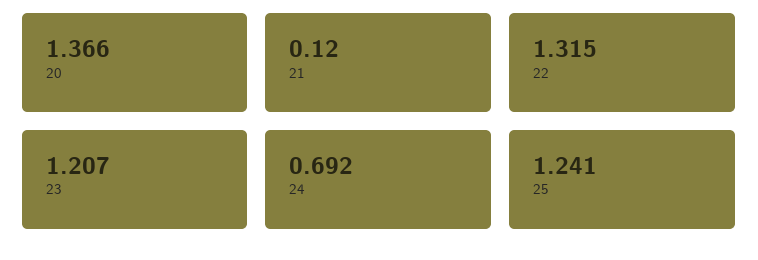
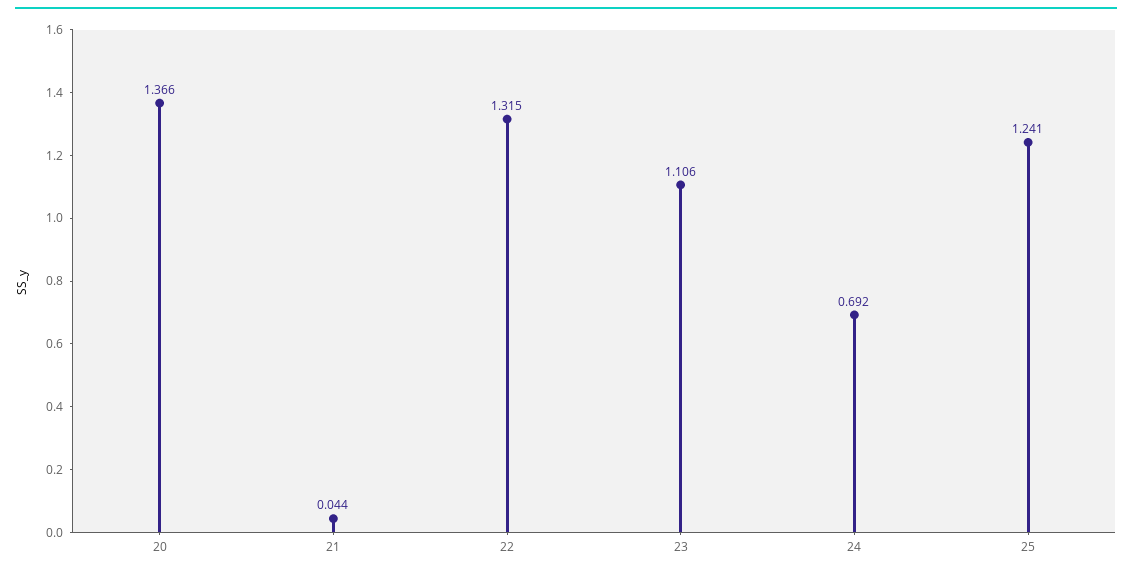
21: 0.12 -> 0.044
23: 1.207 -> 1.106

